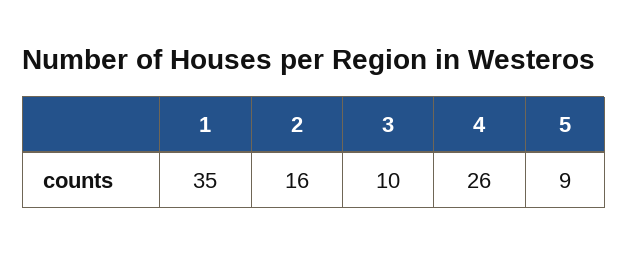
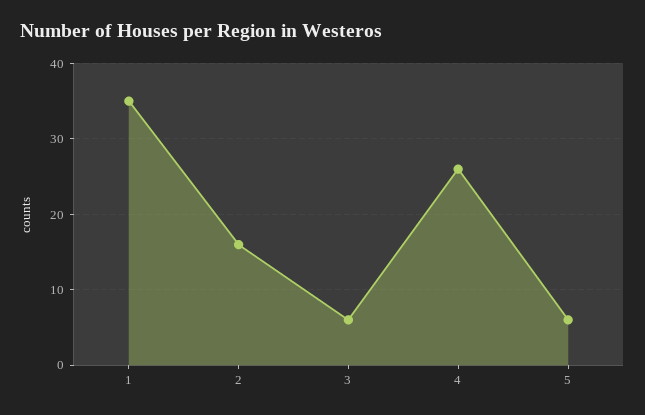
3: 10 -> 6
5: 9 -> 6

